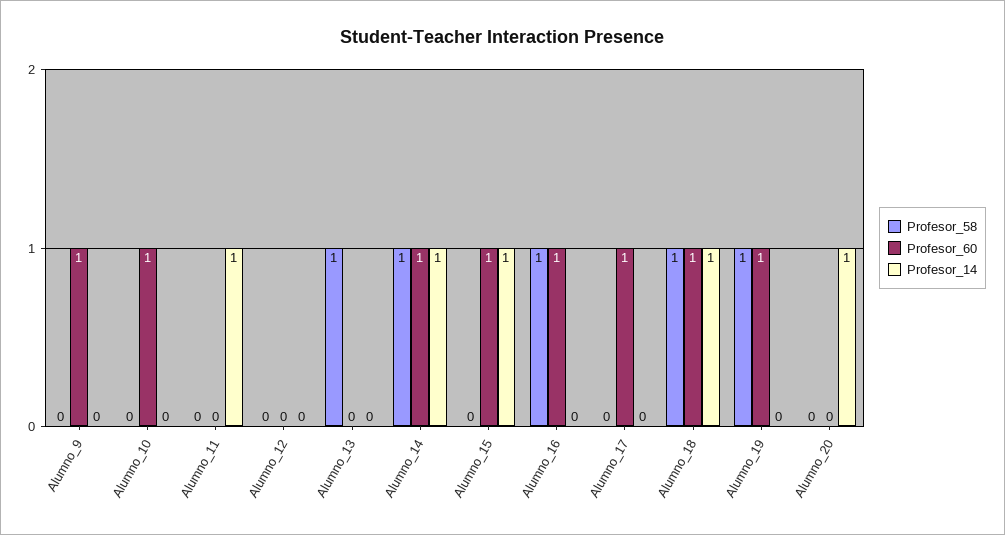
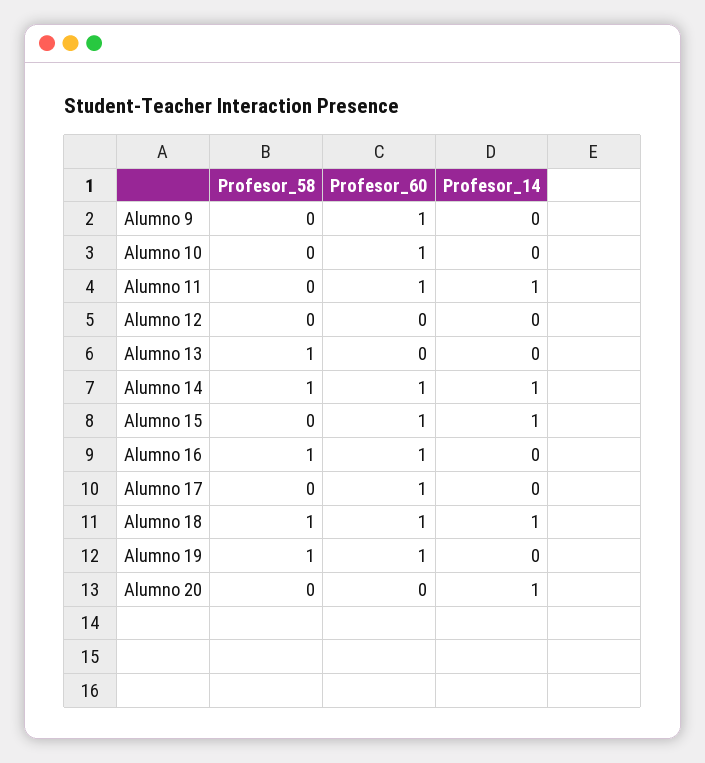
Profesor_60, Alumno_11: 0 -> 1

